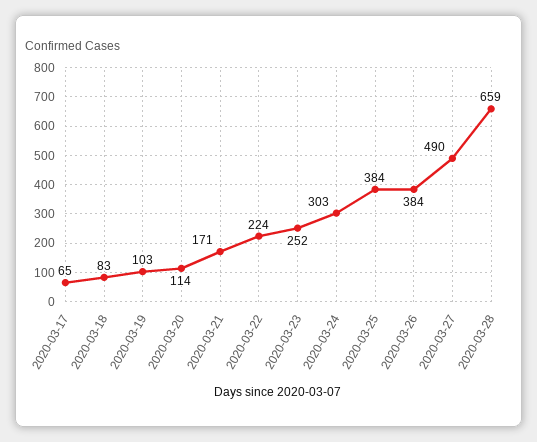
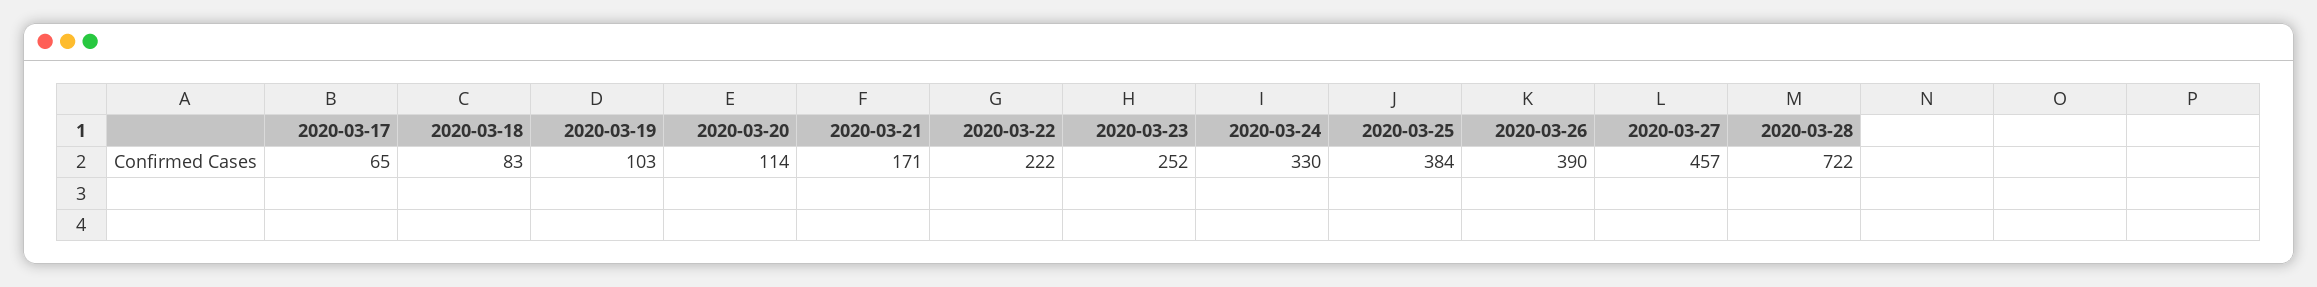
2020-03-22: 224 -> 222
2020-03-24: 303 -> 330
2020-03-26: 384 -> 390
2020-03-27: 490 -> 457
2020-03-28: 659 -> 722

